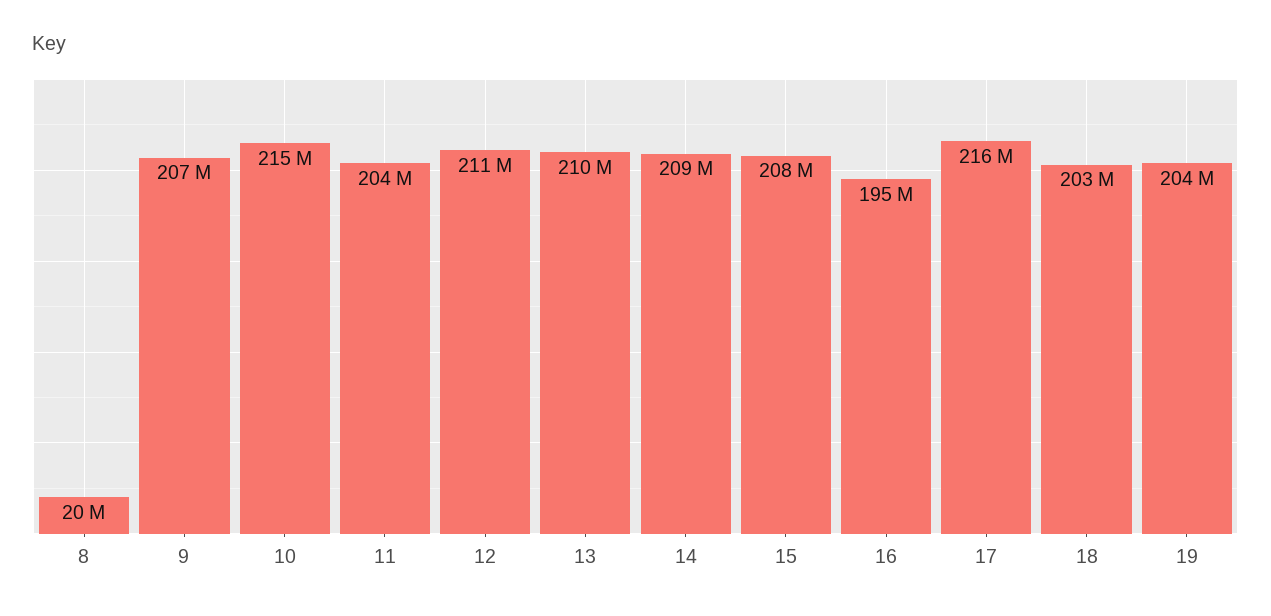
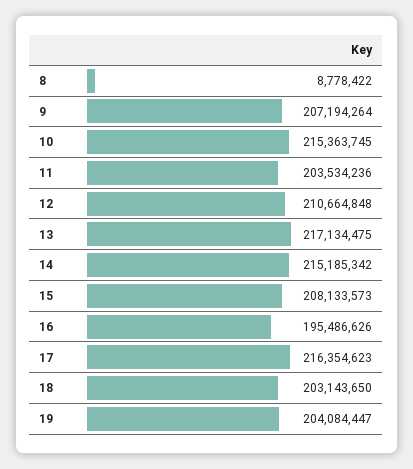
8: 20000000 -> 8778422
13: 210000000 -> 217134475
14: 209000000 -> 215185342

